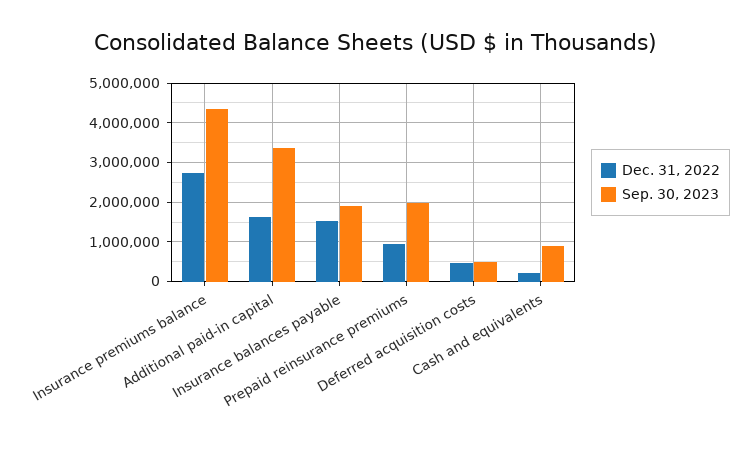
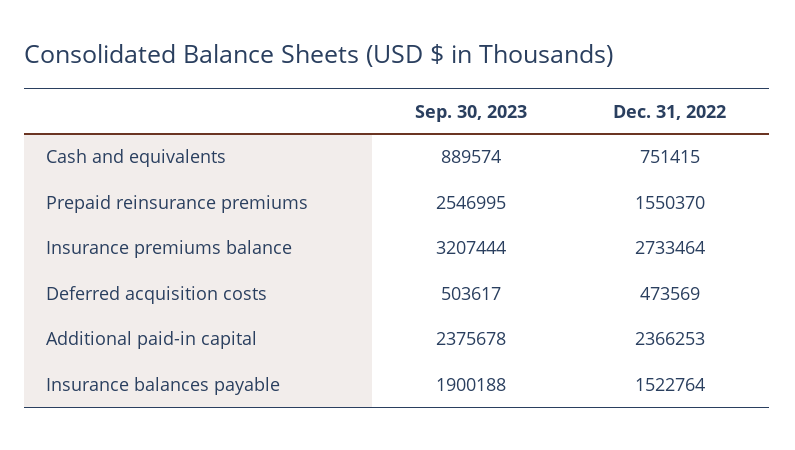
Sep. 30, 2023, Insurance premiums balance: 4400000 -> 3207444
Dec. 31, 2022, Additional paid-in capital: 1600000 -> 2366253
Sep. 30, 2023, Additional paid-in capital: 3400000 -> 2375678
Dec. 31, 2022, Prepaid reinsurance premiums: 1000000 -> 1550370
Sep. 30, 2023, Prepaid reinsurance premiums: 2000000 -> 2546995
Dec. 31, 2022, Cash and equivalents: 200000 -> 751415

